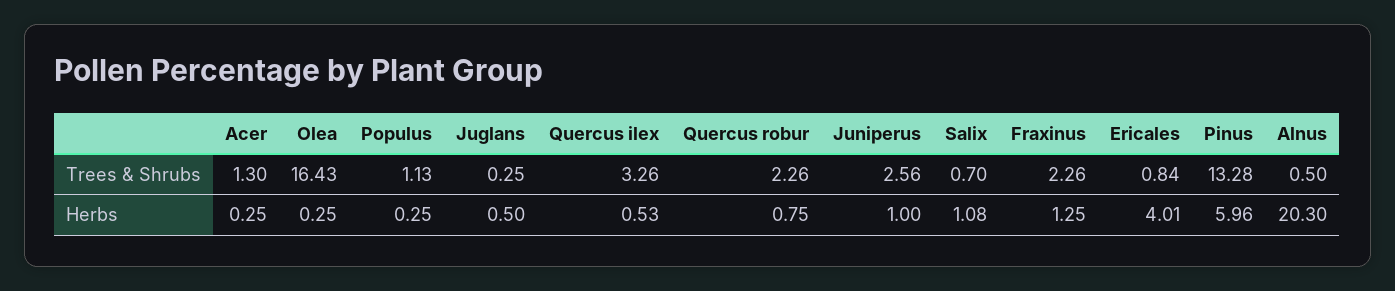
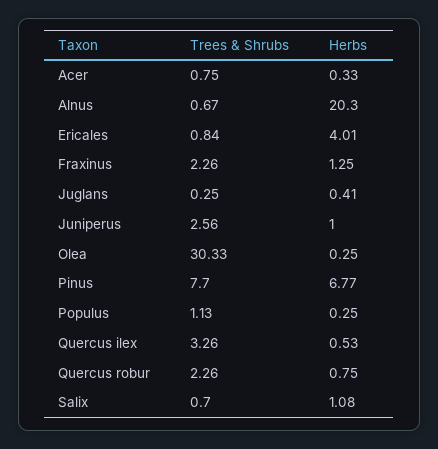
Acer, Trees & Shrubs: 1.3 -> 0.75
Olea, Trees & Shrubs: 16.43 -> 30.33
Pinus, Trees & Shrubs: 13.28 -> 7.7
Alnus, Trees & Shrubs: 0.5 -> 0.67
Acer, Herbs: 0.25 -> 0.33
Juglans, Herbs: 0.5 -> 0.41
Pinus, Herbs: 5.96 -> 6.77

